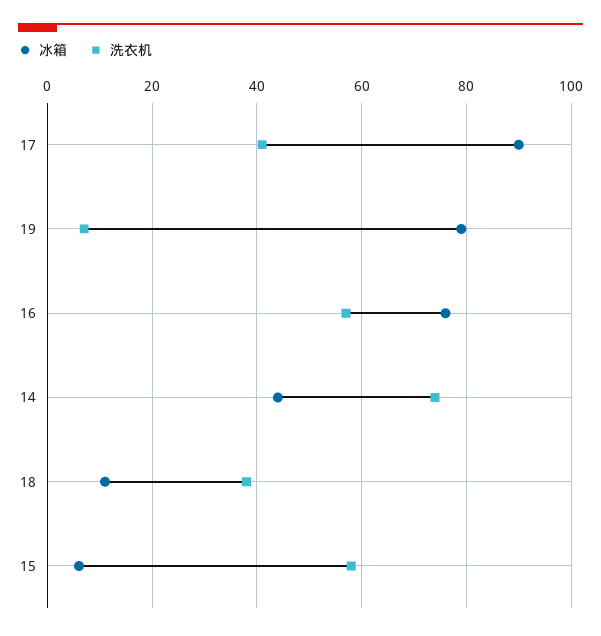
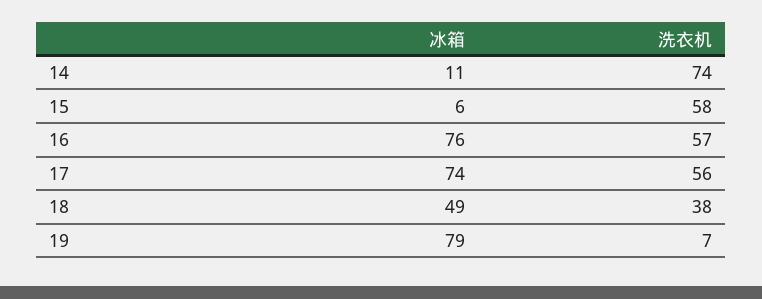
冰箱, 17: 90 -> 74
洗衣机, 17: 40 -> 56
冰箱, 14: 45 -> 11
冰箱, 18: 10 -> 49

